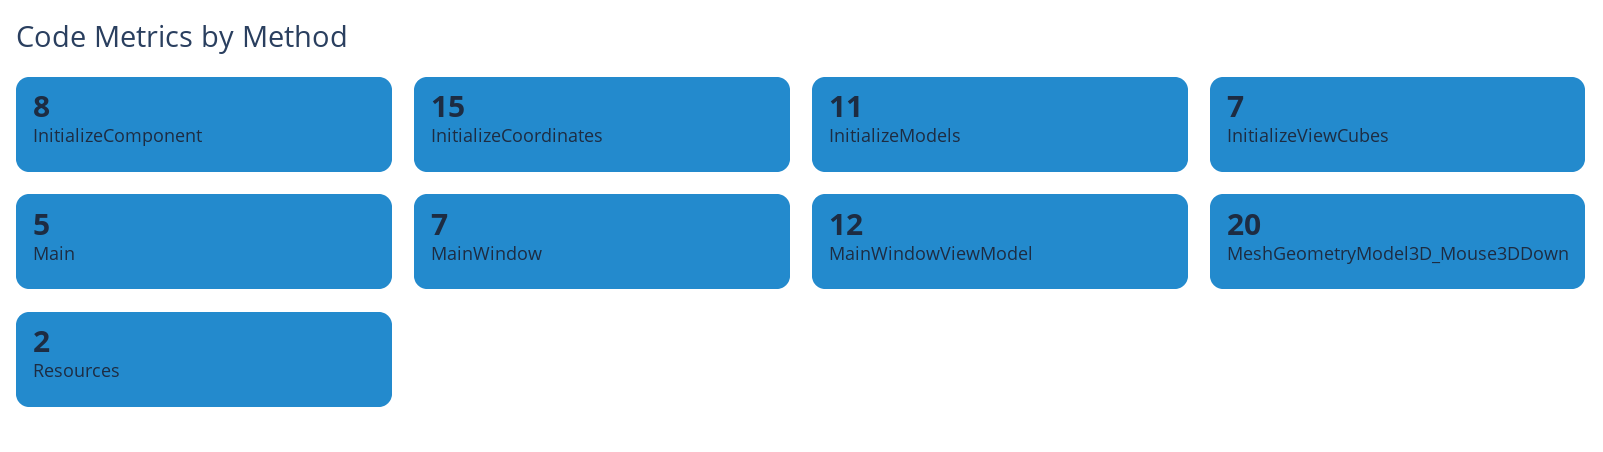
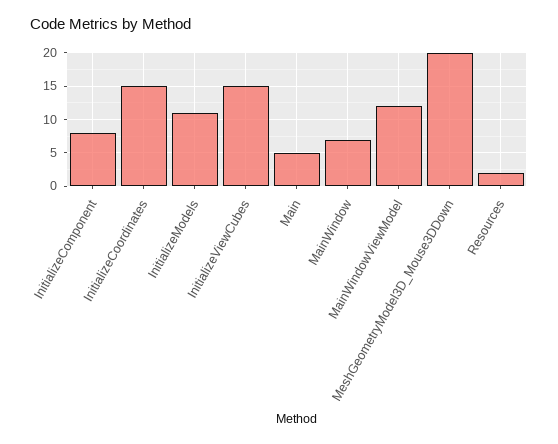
InitializeViewCubes: 7 -> 15

